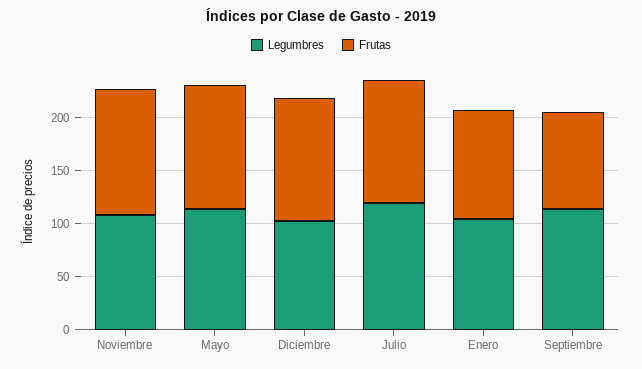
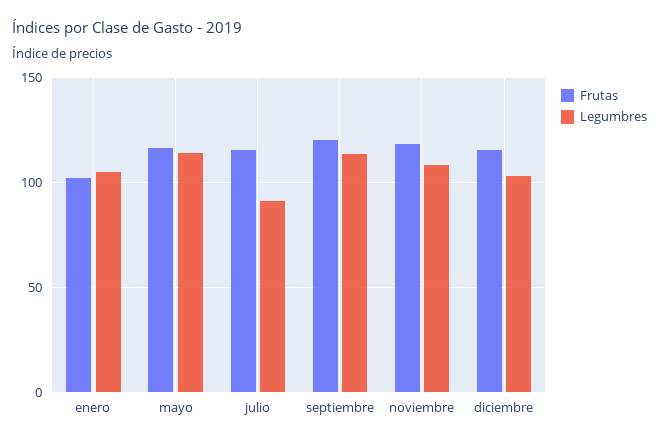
Legumbres, Julio: 120 -> 90
Frutas, Septiembre: 90 -> 120

